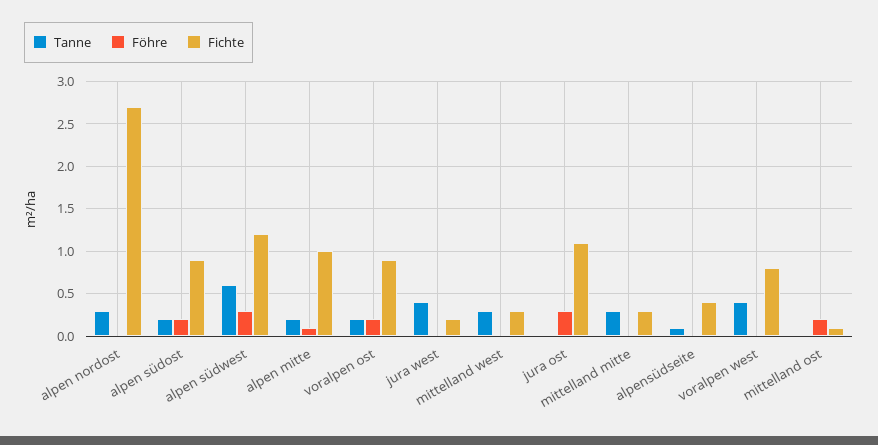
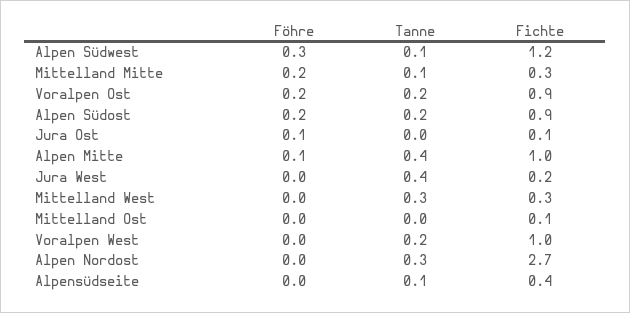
Tanne, alpen südwest: 0.6 -> 0.1
Tanne, alpen mitte: 0.2 -> 0.4
Föhre, jura ost: 0.3 -> 0.1
Fichte, jura ost: 1.1 -> 0.1
Tanne, mittelland mitte: 0.3 -> 0.1
Föhre, mittelland mitte: 0 -> 0.2
Tanne, voralpen west: 0.4 -> 0.2
Fichte, voralpen west: 0.8 -> 1
Föhre, mittelland ost: 0.2 -> 0

